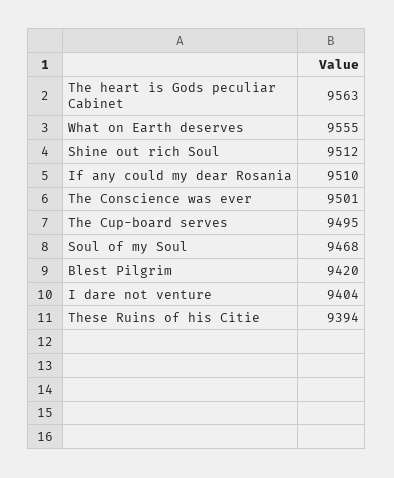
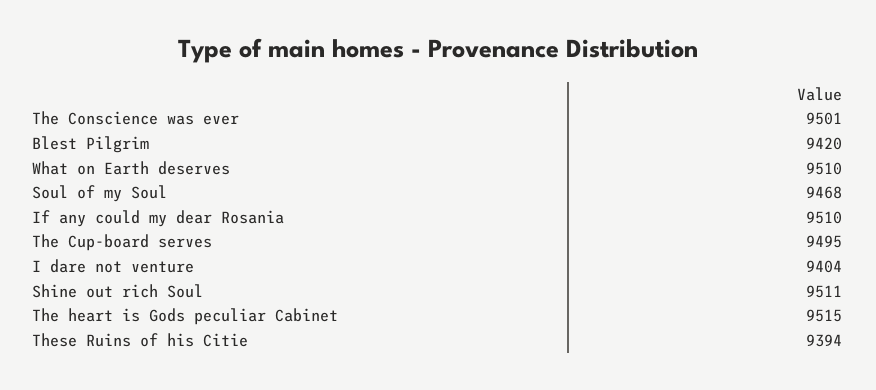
The heart is Gods peculiar Cabinet: 9563 -> 9515
What on Earth deserves: 9555 -> 9510
Shine out rich Soul: 9512 -> 9511

